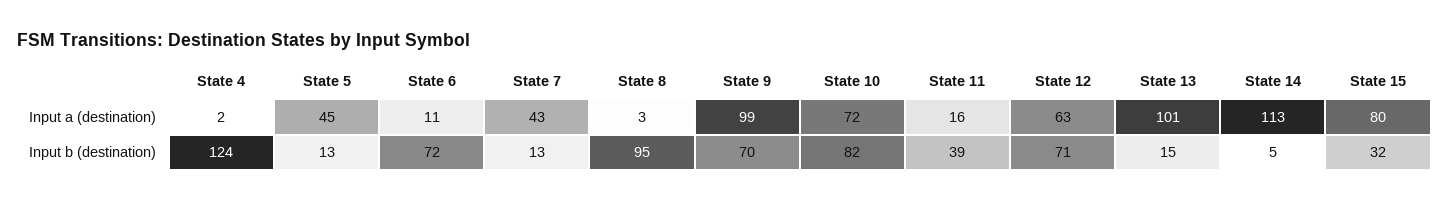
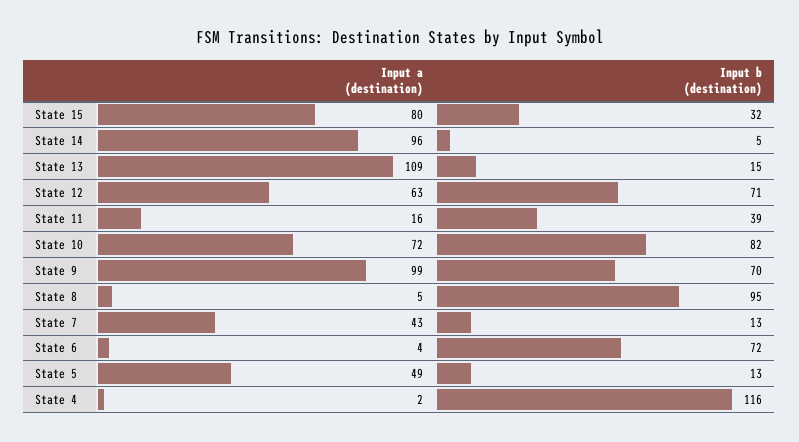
State 5, Input a (destination): 45 -> 49
State 6, Input a (destination): 11 -> 4
State 8, Input a (destination): 3 -> 5
State 13, Input a (destination): 101 -> 109
State 14, Input a (destination): 113 -> 96
State 4, Input b (destination): 124 -> 116

